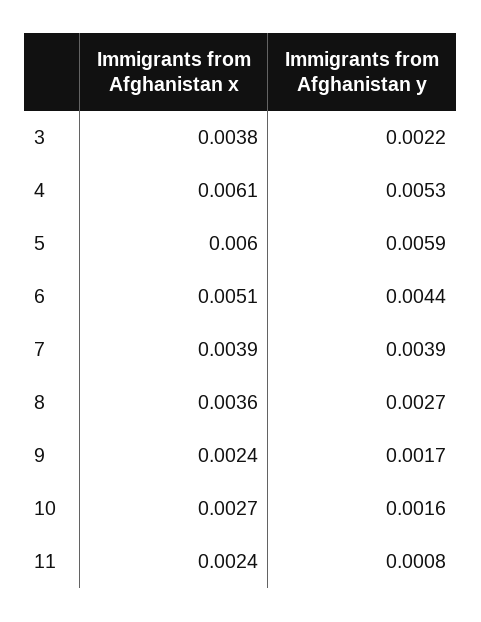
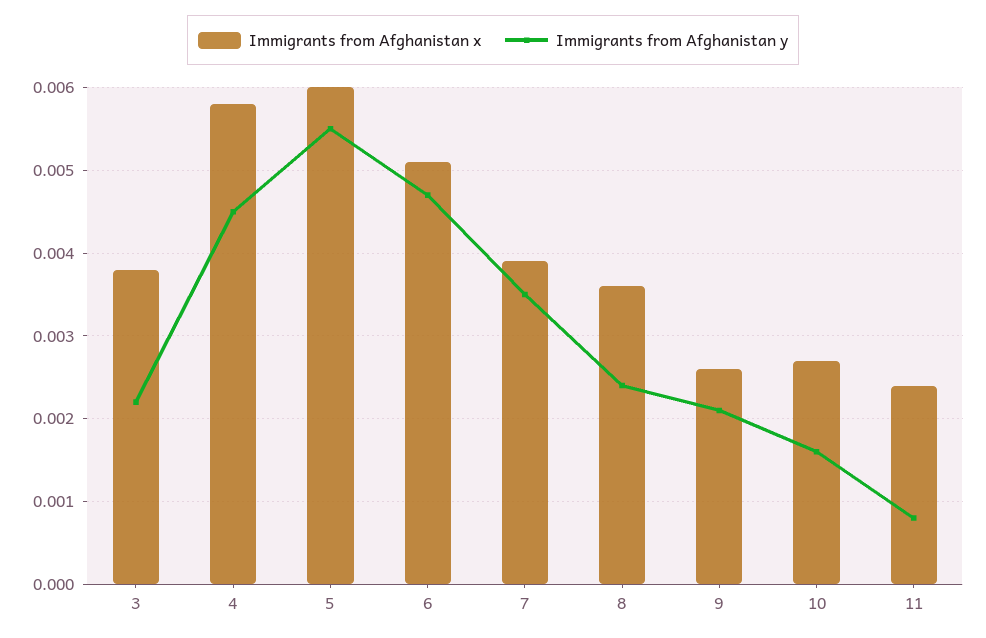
Immigrants from Afghanistan x, 4: 0.0061 -> 0.0058
Immigrants from Afghanistan y, 4: 0.0053 -> 0.0045
Immigrants from Afghanistan y, 5: 0.0059 -> 0.0055
Immigrants from Afghanistan y, 6: 0.0044 -> 0.0047
Immigrants from Afghanistan y, 7: 0.0039 -> 0.0035
Immigrants from Afghanistan y, 8: 0.0027 -> 0.0024
Immigrants from Afghanistan x, 9: 0.0024 -> 0.0026
Immigrants from Afghanistan y, 9: 0.0017 -> 0.0021

